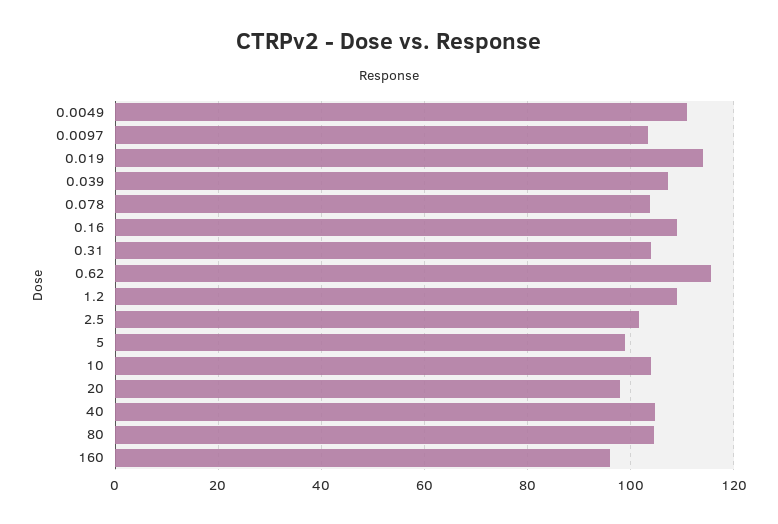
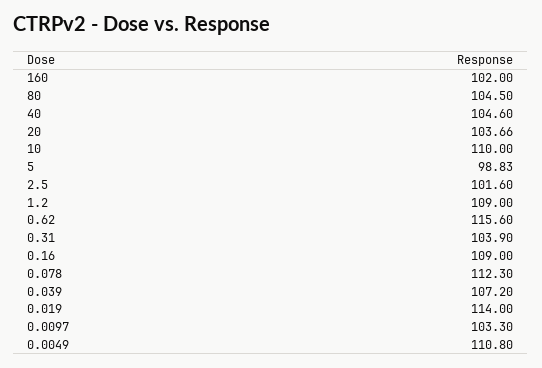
0.078: 104 -> 112.3
10: 104 -> 110
20: 98 -> 103.66
160: 96 -> 102

